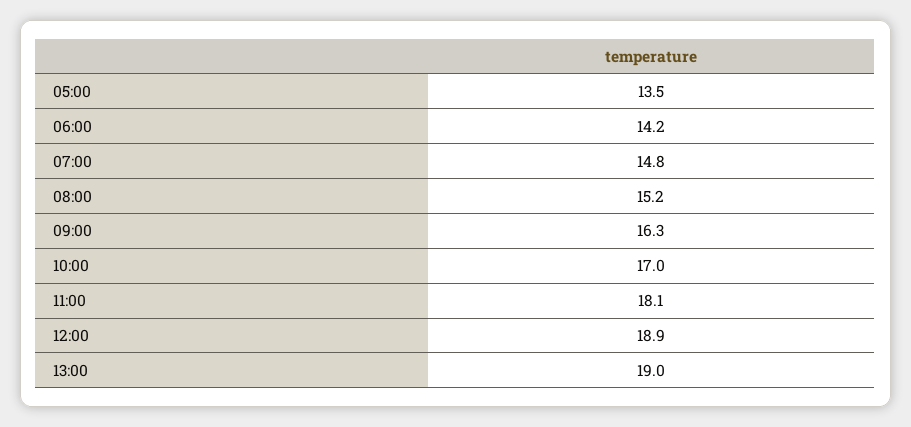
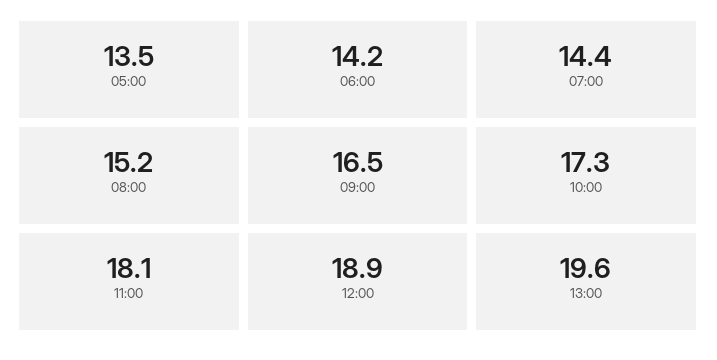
07:00: 14.8 -> 14.4
09:00: 16.3 -> 16.5
10:00: 17 -> 17.3
13:00: 19 -> 19.6

